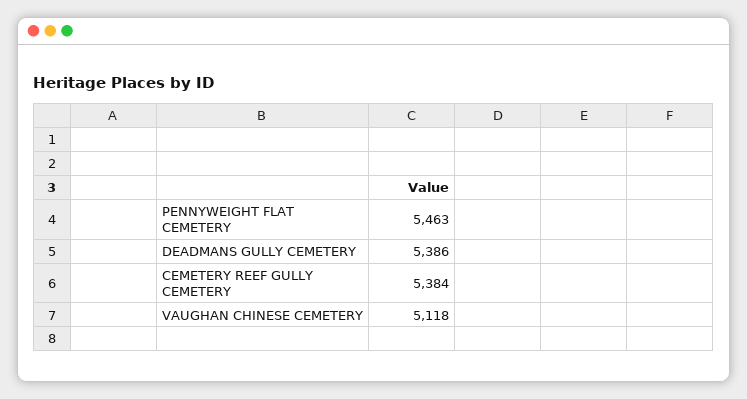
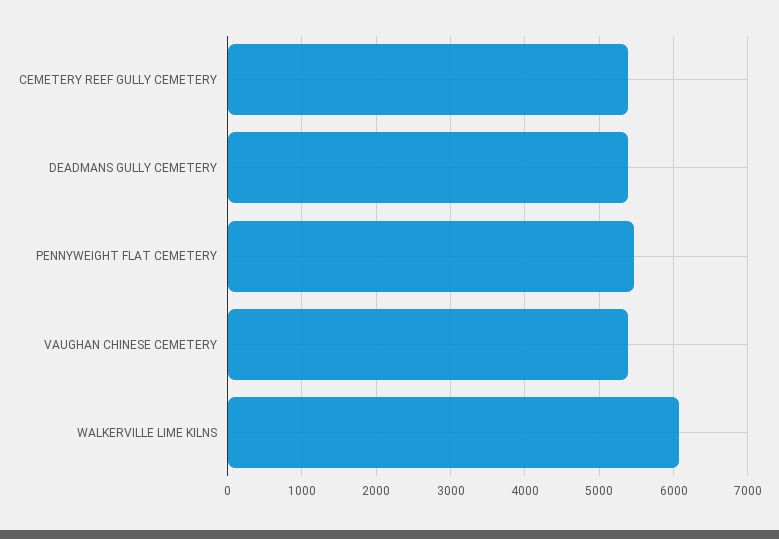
VAUGHAN CHINESE CEMETERY: 5118 -> 5400
WALKERVILLE LIME KILNS: none -> 6100

